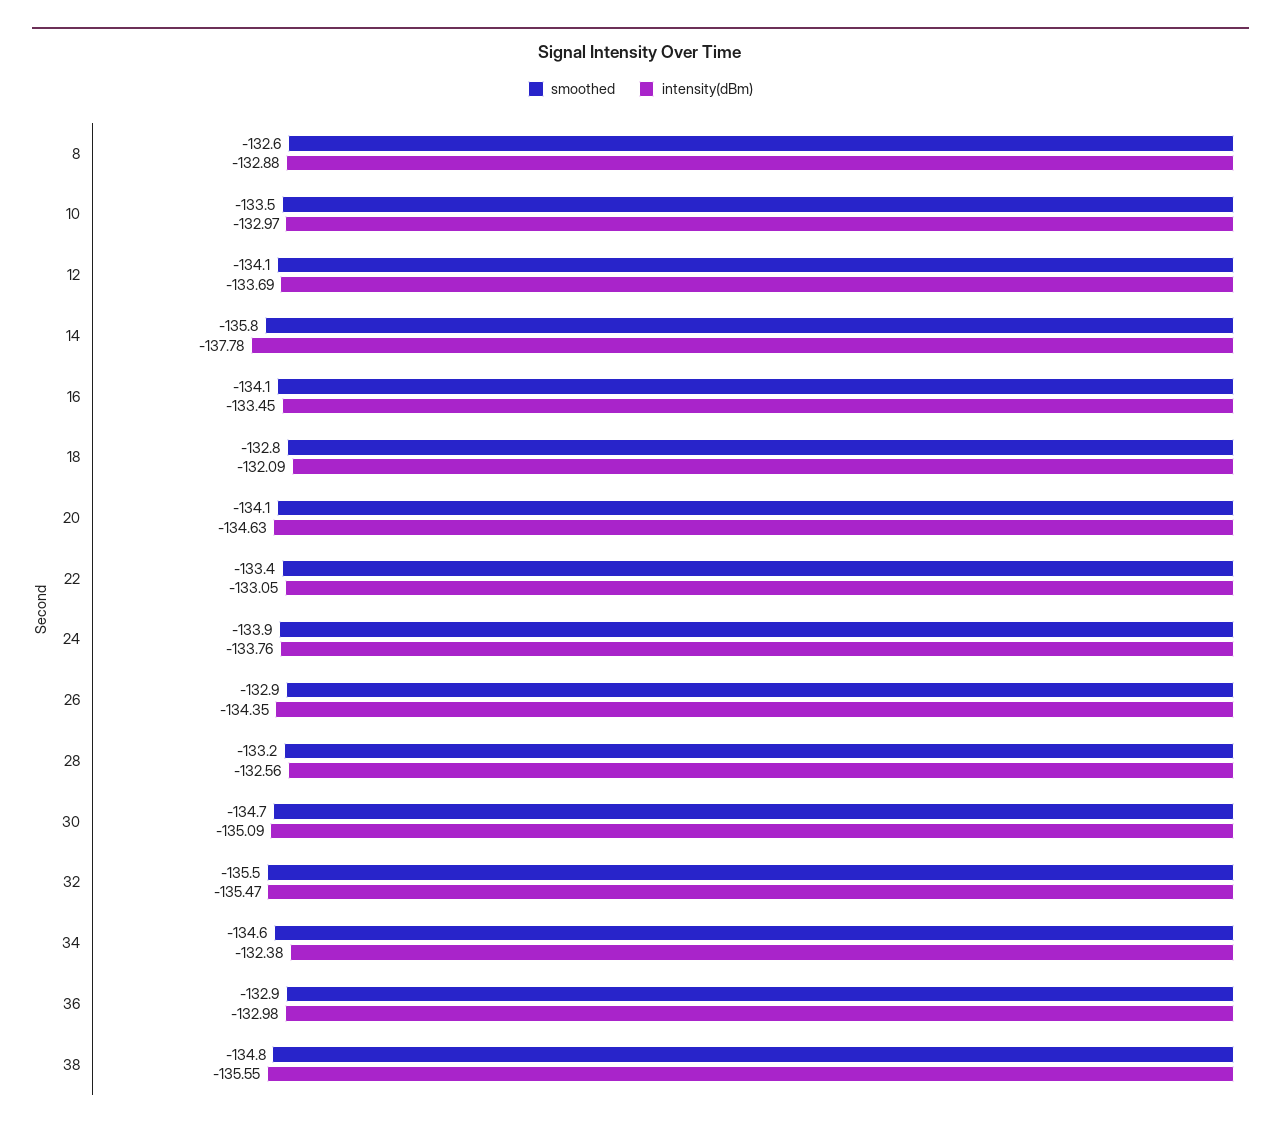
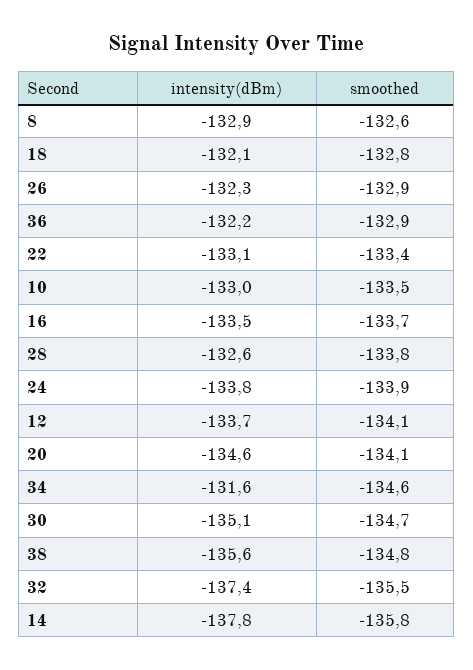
smoothed, 16: -134.1 -> -133.7
intensity(dBm), 26: -134.35 -> -132.3
smoothed, 28: -133.2 -> -133.8
intensity(dBm), 32: -135.47 -> -137.4
intensity(dBm), 34: -132.38 -> -131.6
intensity(dBm), 36: -132.98 -> -132.2

